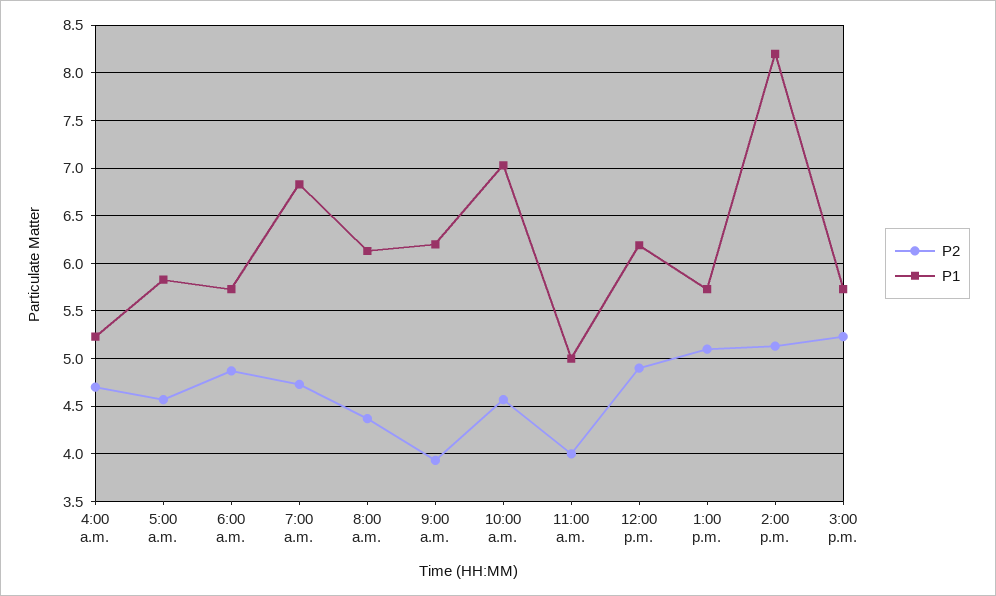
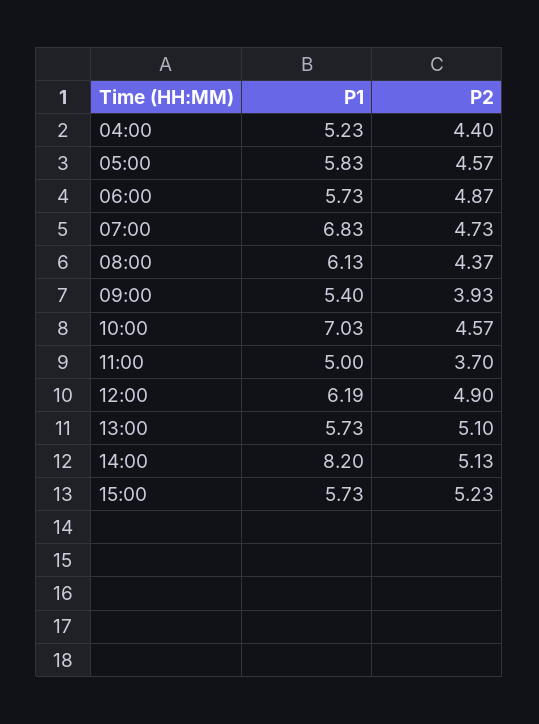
P2, 4:00 a.m.: 4.7 -> 4.4
P1, 9:00 a.m.: 6.2 -> 5.4
P2, 11:00 a.m.: 4 -> 3.7

